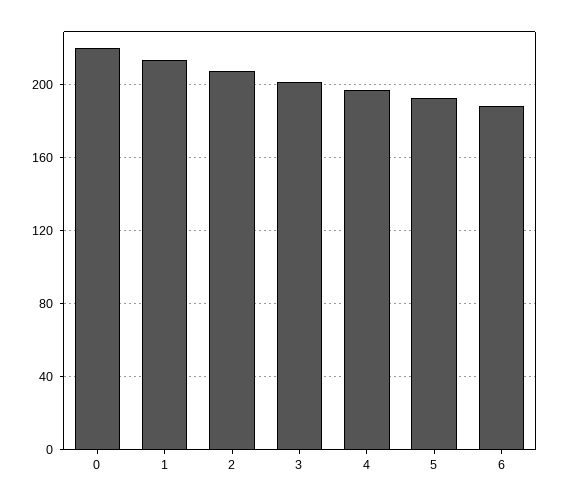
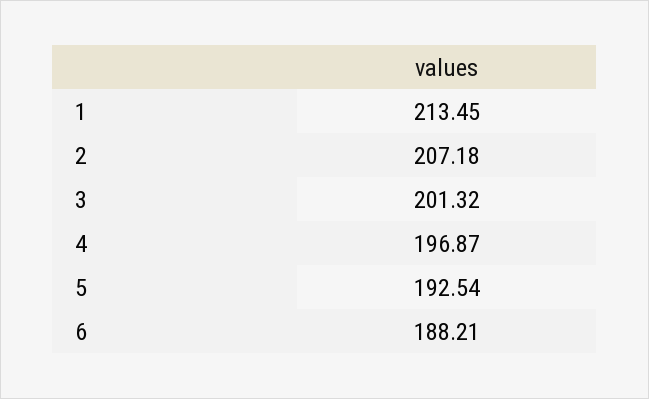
0: 220 -> none

